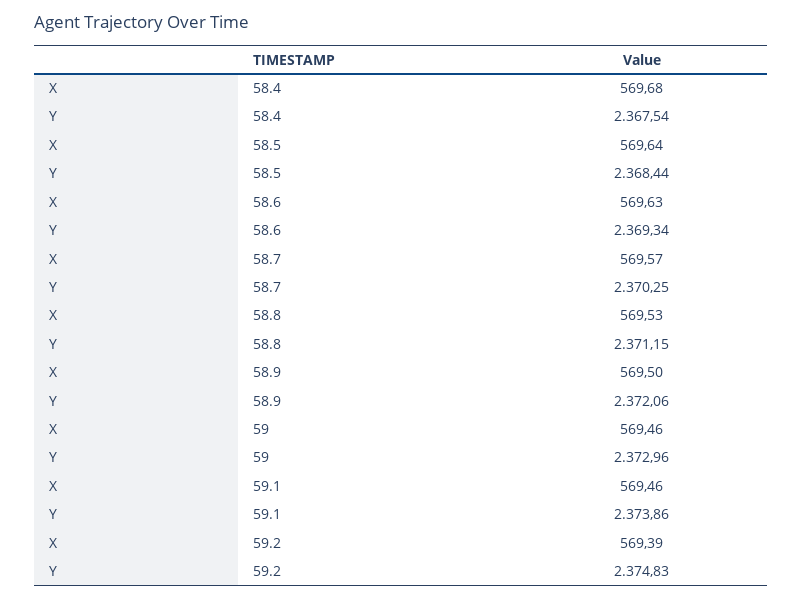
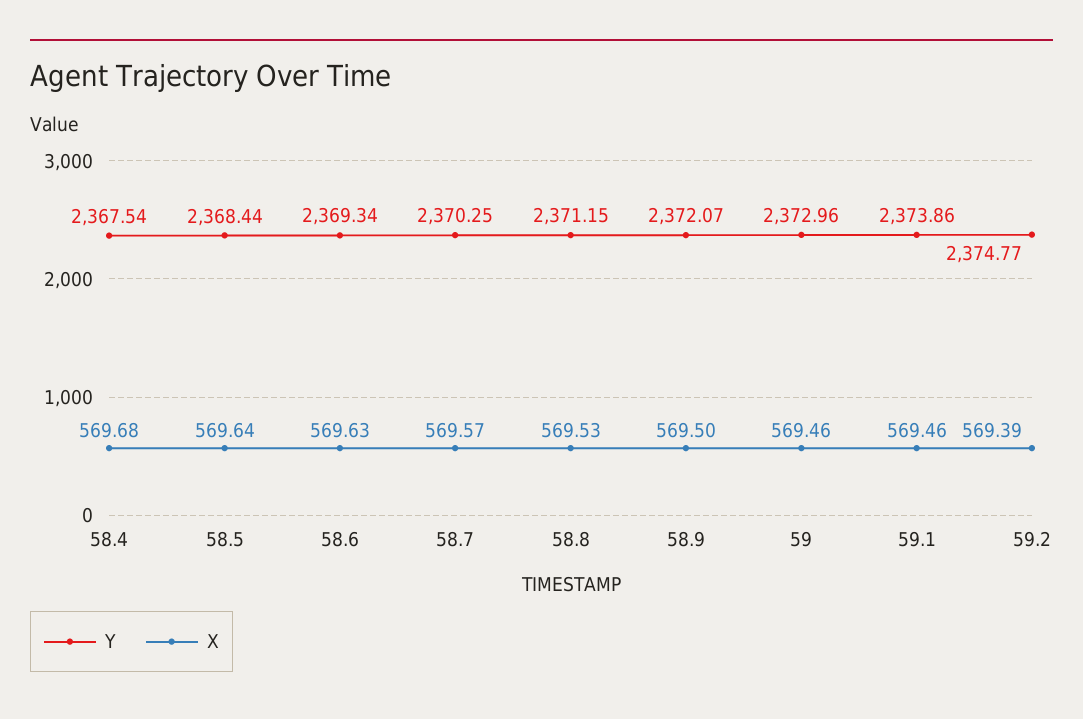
Y, 58.9: 2372.06 -> 2372.07
Y, 59.2: 2374.83 -> 2374.77

